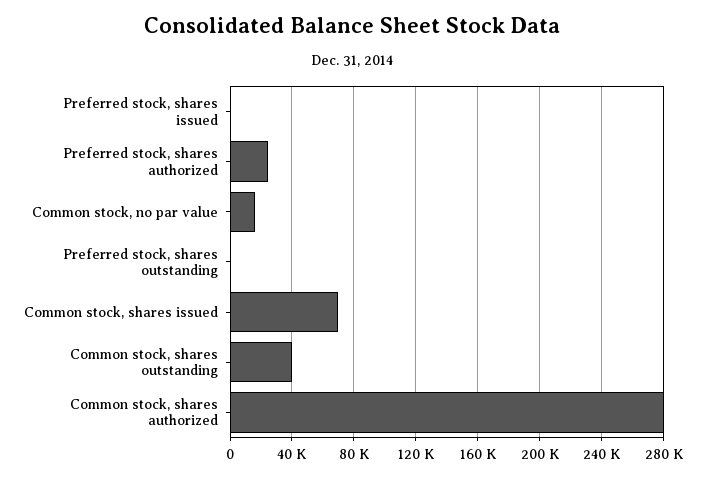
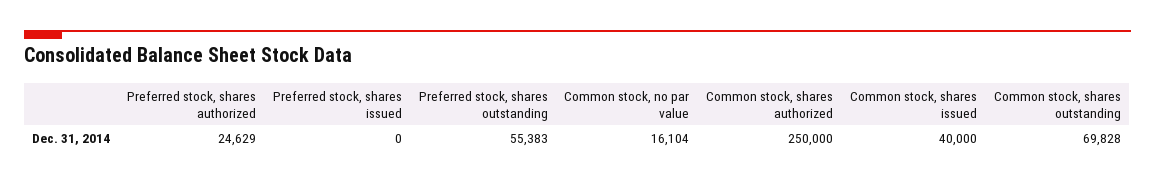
Preferred stock, shares outstanding: 0 -> 55383
Common stock, shares issued: 70000 -> 40000
Common stock, shares outstanding: 40000 -> 69828
Common stock, shares authorized: 280000 -> 250000

